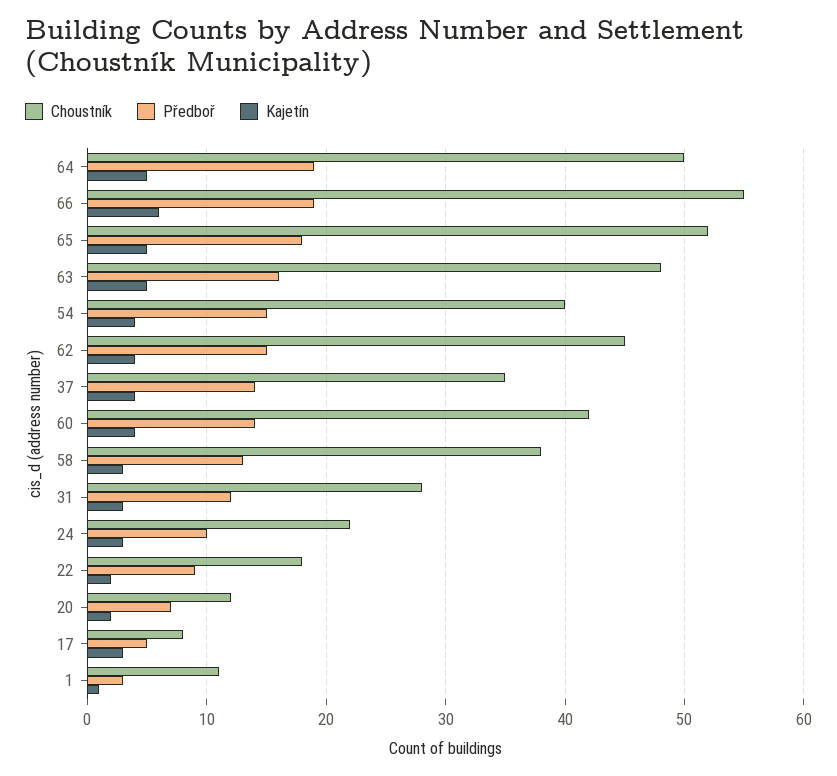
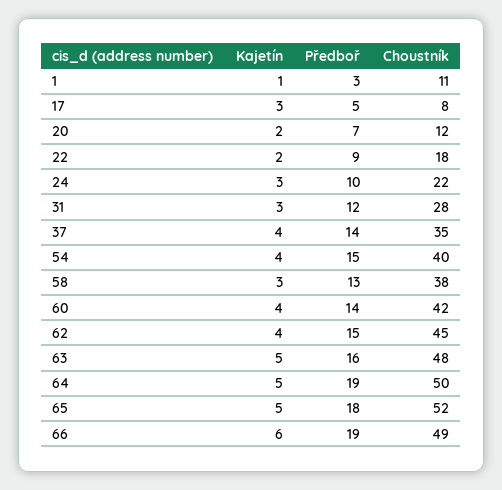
Choustník, 66: 55 -> 49

